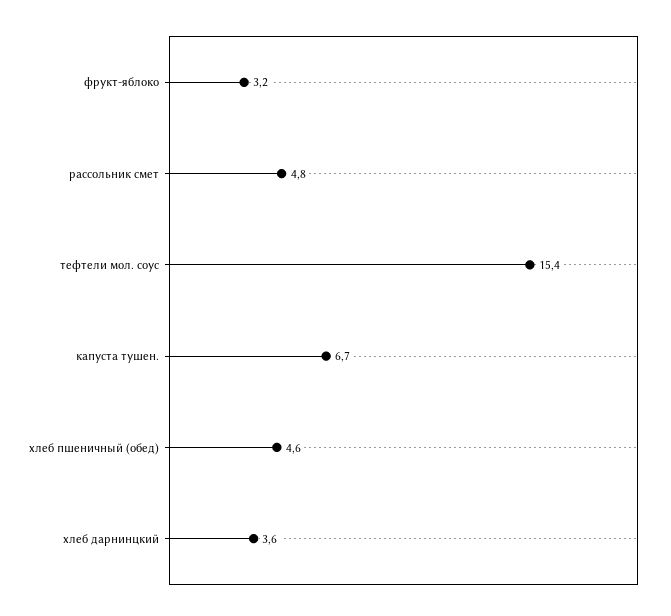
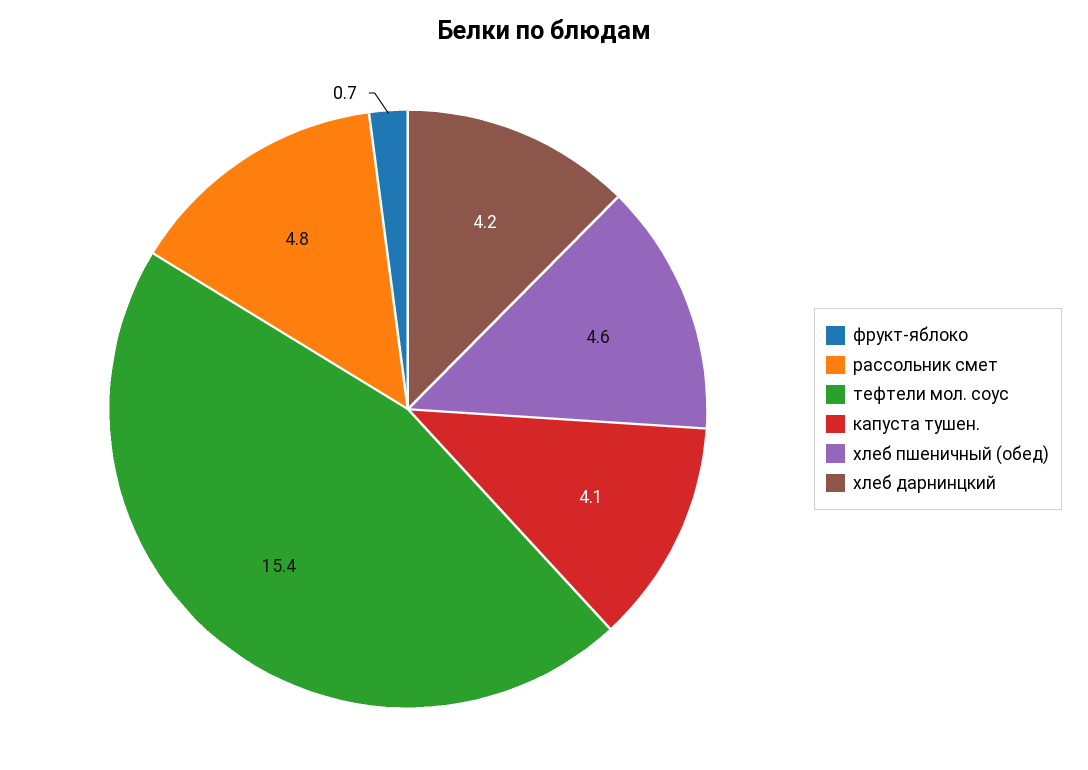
фрукт-яблоко: 3.2 -> 0.7
капуста тушен.: 6.7 -> 4.1
хлеб дарнинцкий: 3.6 -> 4.2

